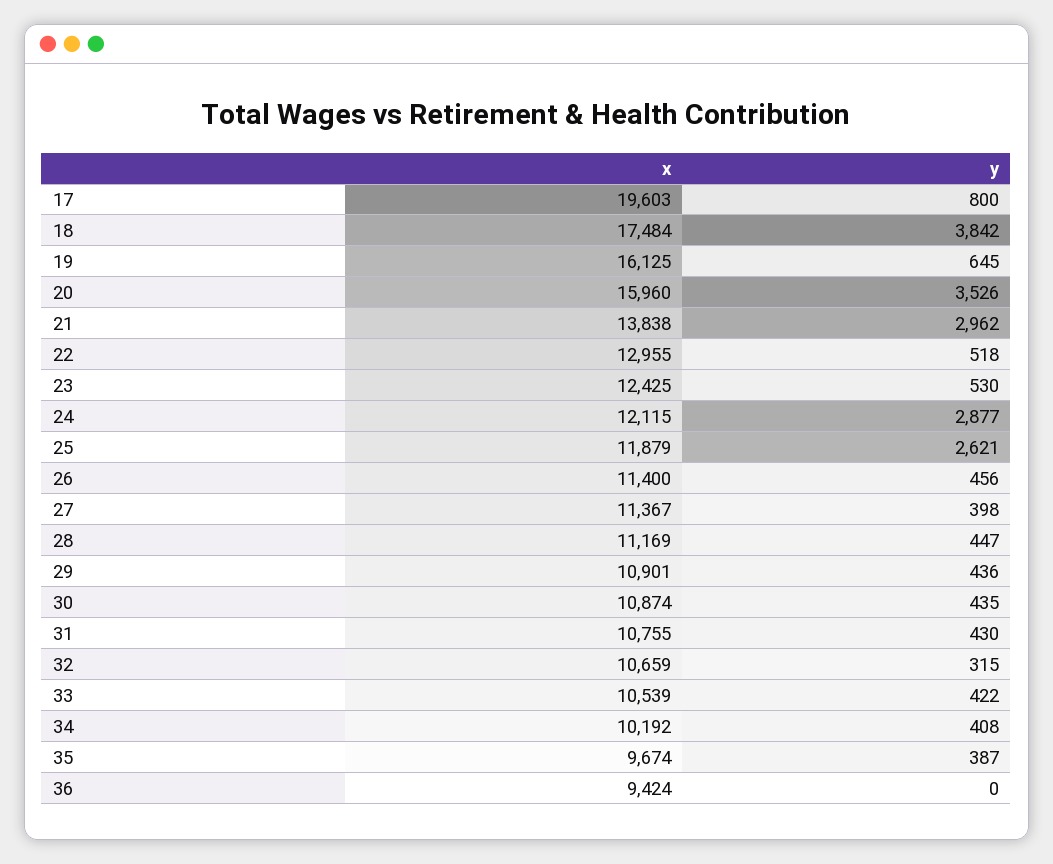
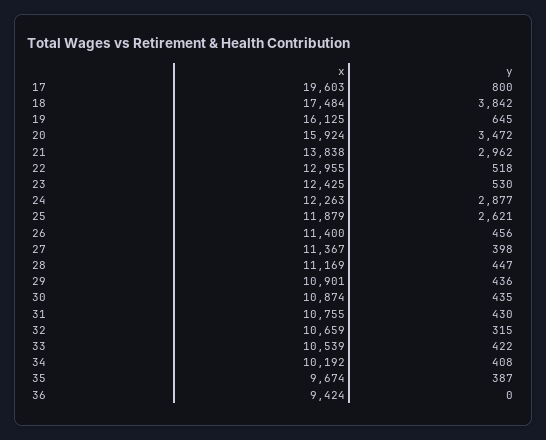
x, 20: 15960 -> 15924
y, 20: 3526 -> 3472
x, 24: 12115 -> 12263

